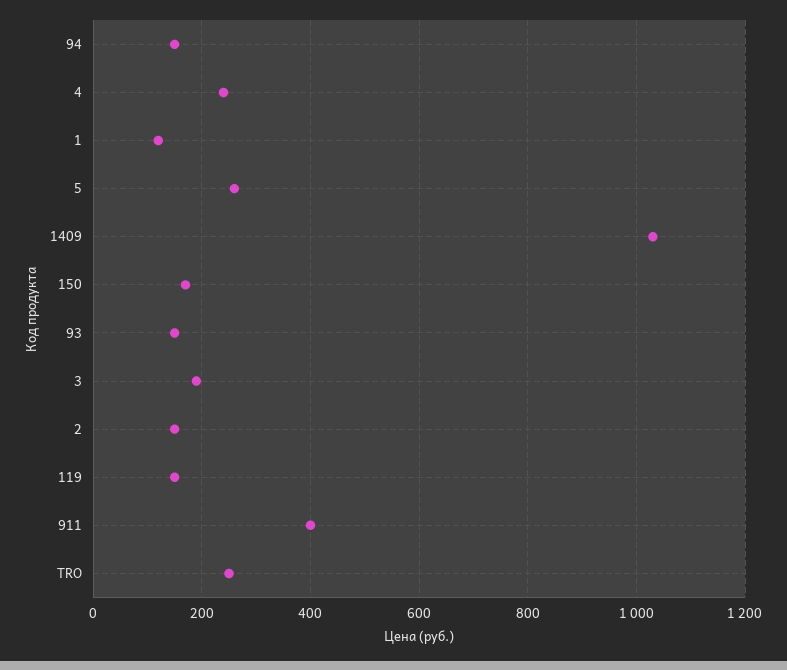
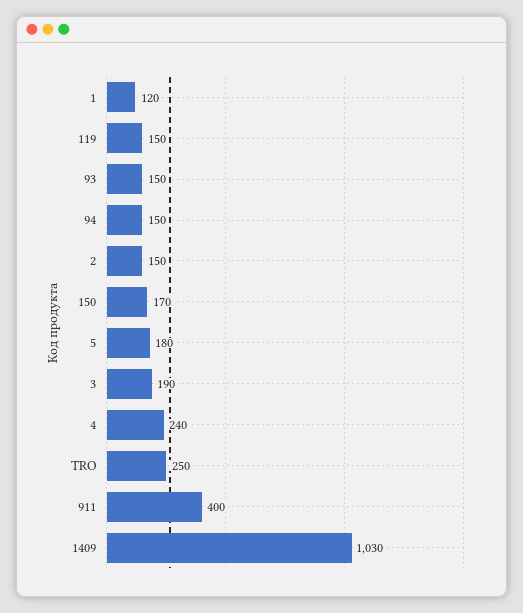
5: 260 -> 180

